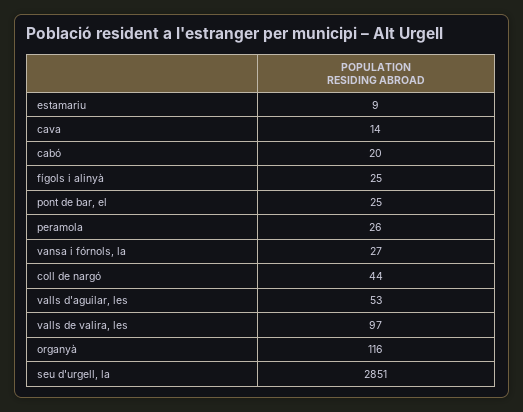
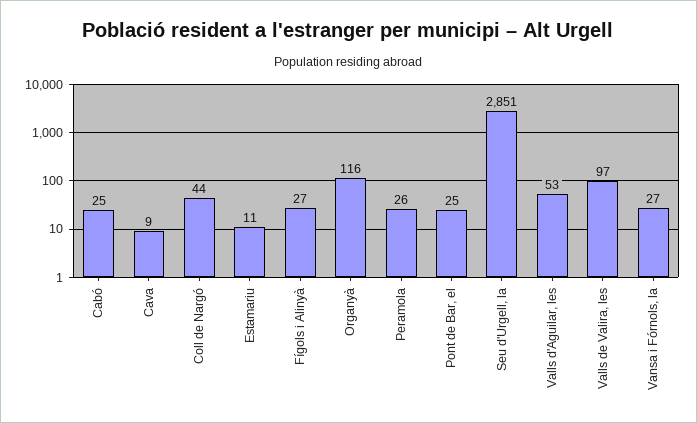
estamariu: 9 -> 11
cava: 14 -> 9
cabó: 20 -> 25
fígols i alinyà: 25 -> 27

